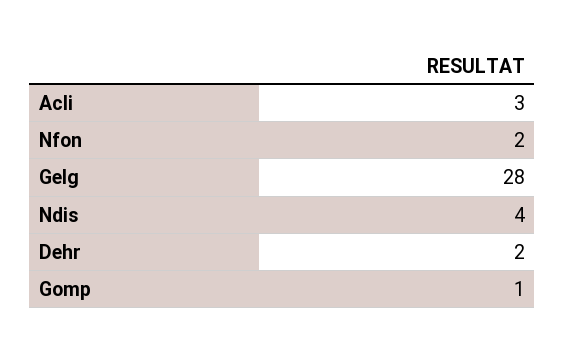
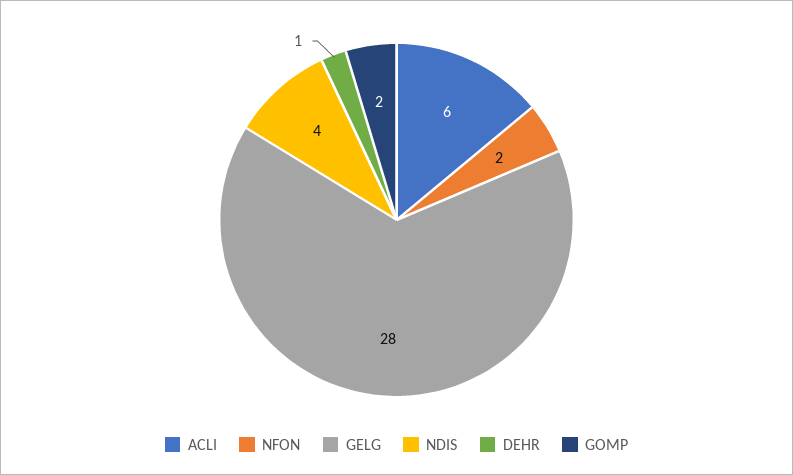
Acli: 3 -> 6
Dehr: 2 -> 1
Gomp: 1 -> 2

